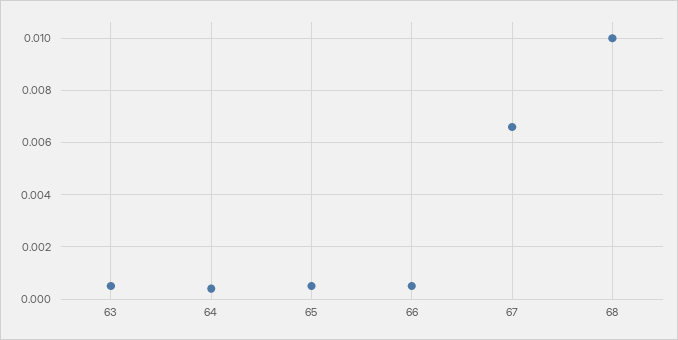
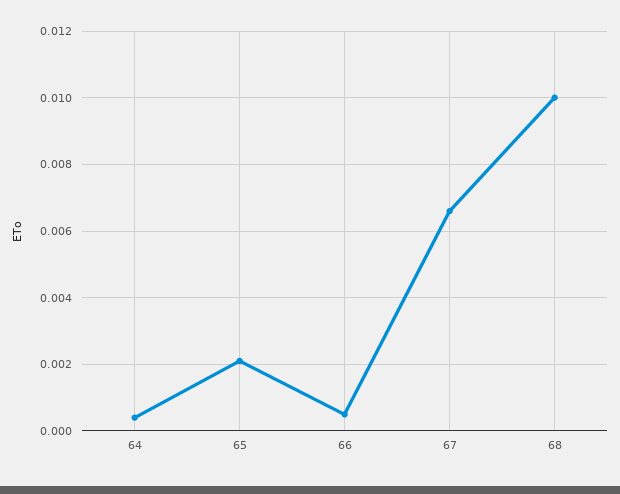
63: 0.0005 -> none
65: 0.0005 -> 0.002

